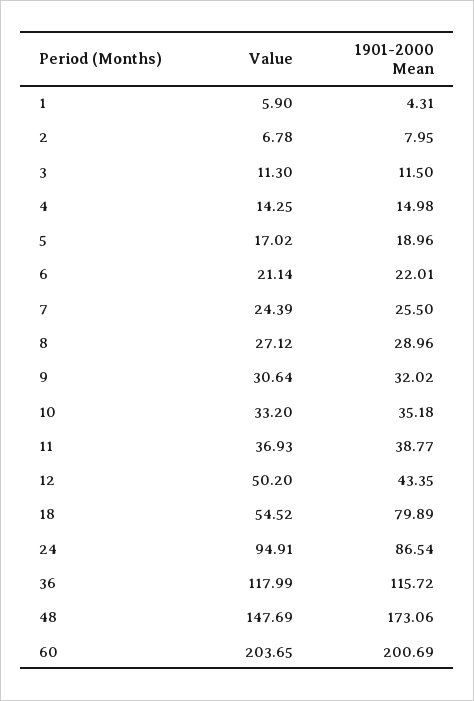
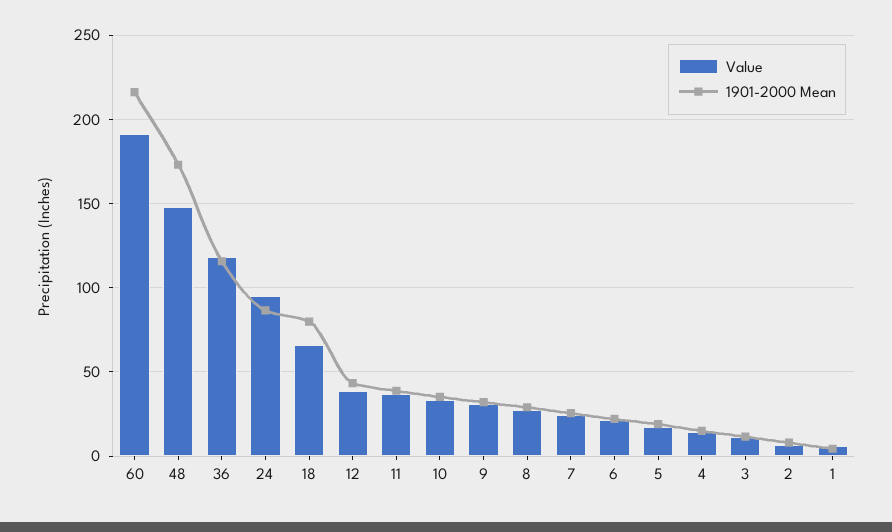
Value, 12: 50.2 -> 40
Value, 18: 54.52 -> 65
Value, 60: 203.65 -> 190
1901-2000 Mean, 60: 200.69 -> 215

